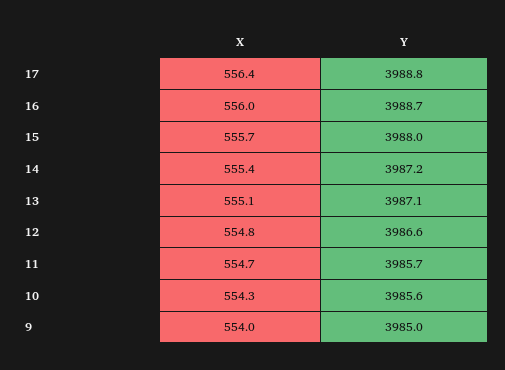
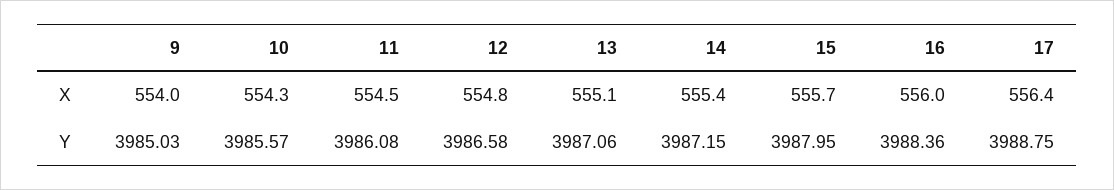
Y, 16: 3988.7 -> 3988.36
X, 11: 554.7 -> 554.5
Y, 11: 3985.7 -> 3986.08

